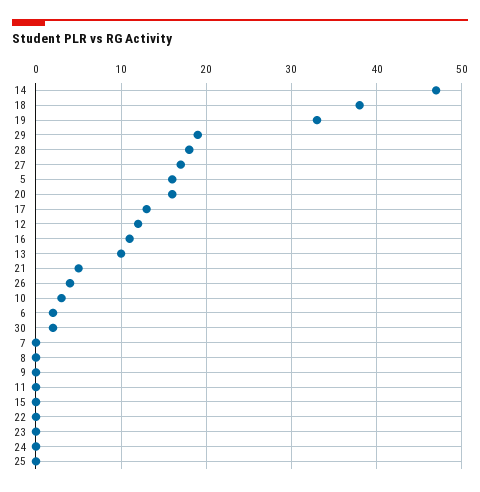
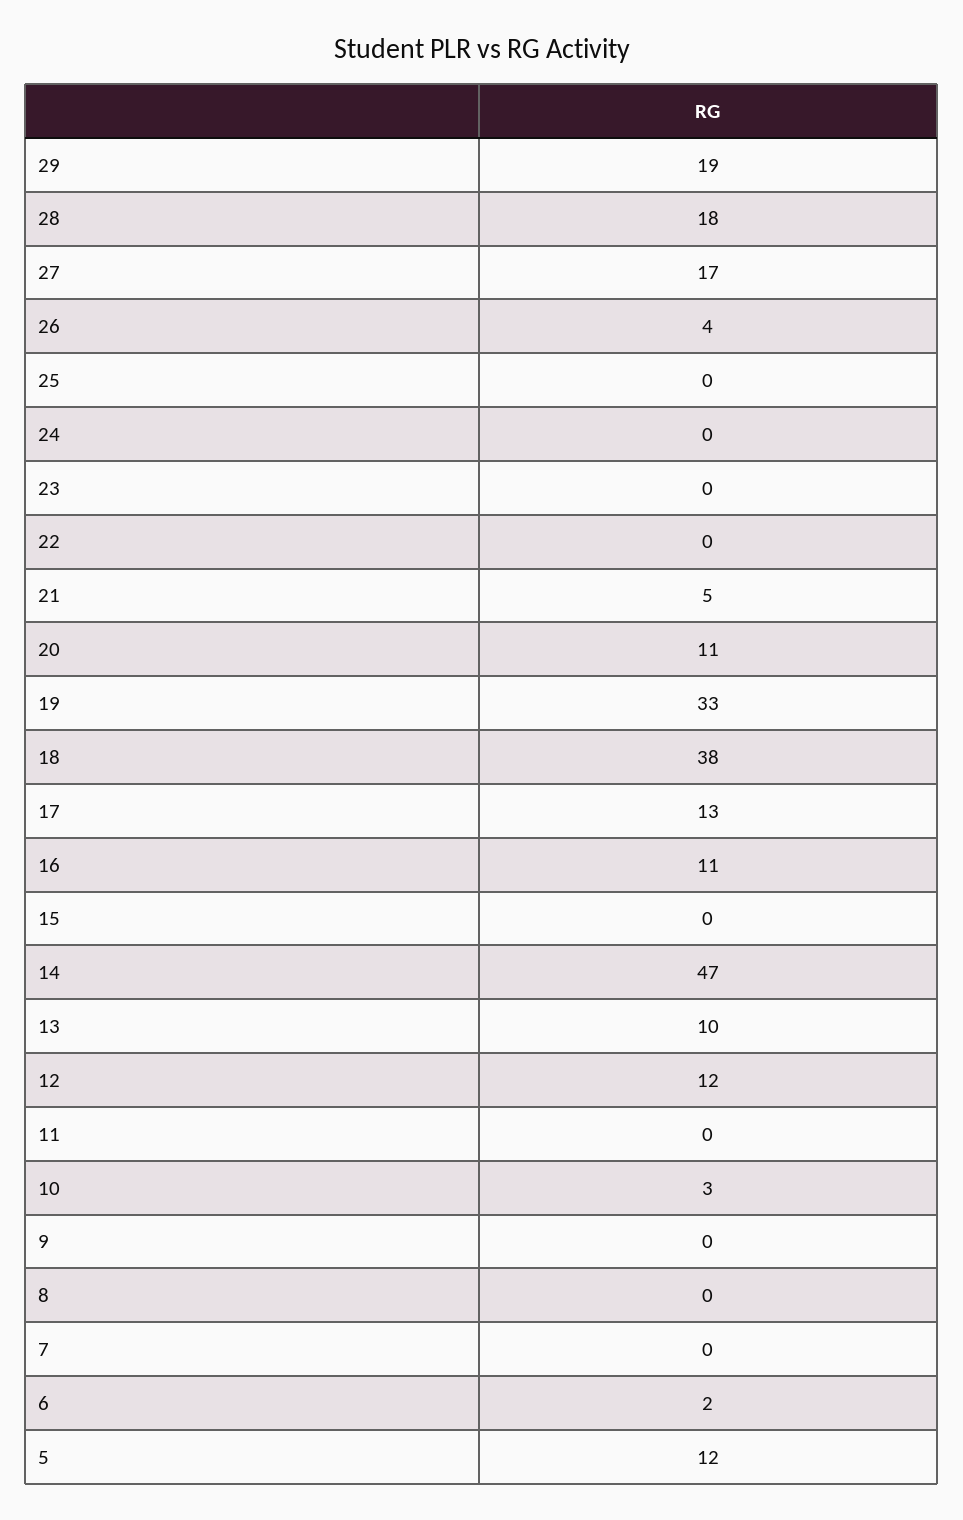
5: 16 -> 12
20: 16 -> 11
30: 2 -> none

